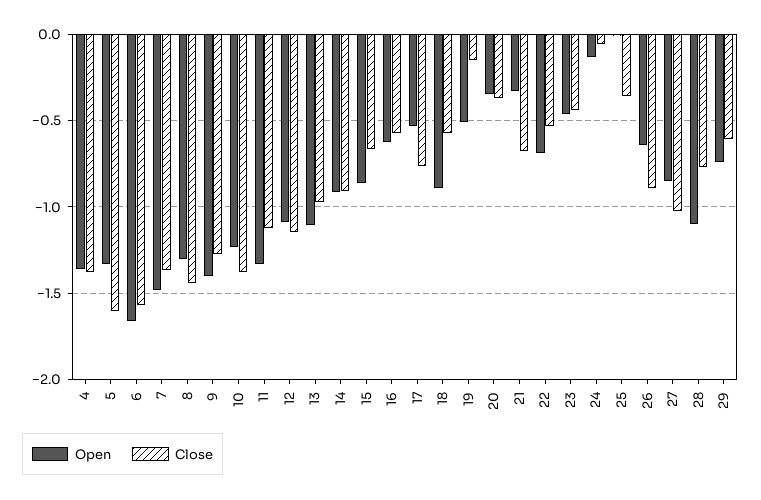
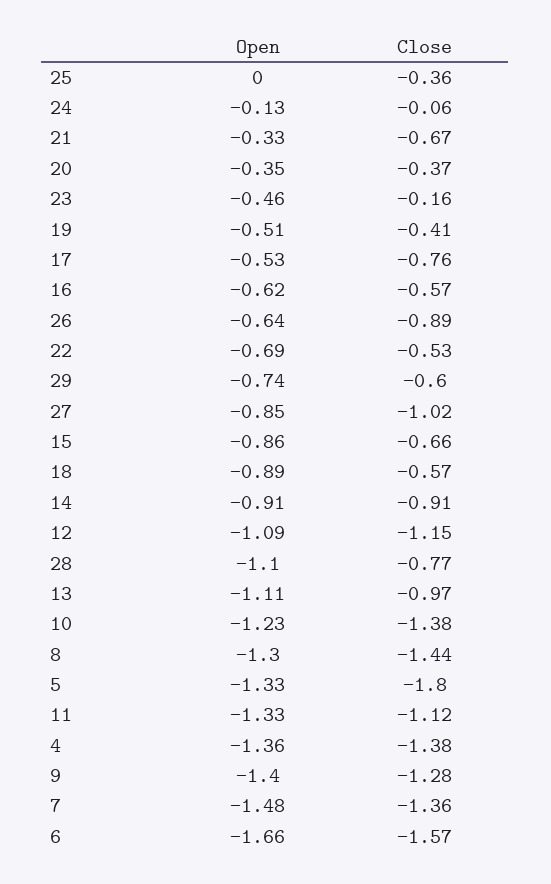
Close, 5: -1.6 -> -1.8
Close, 19: -0.15 -> -0.41
Close, 23: -0.45 -> -0.16

